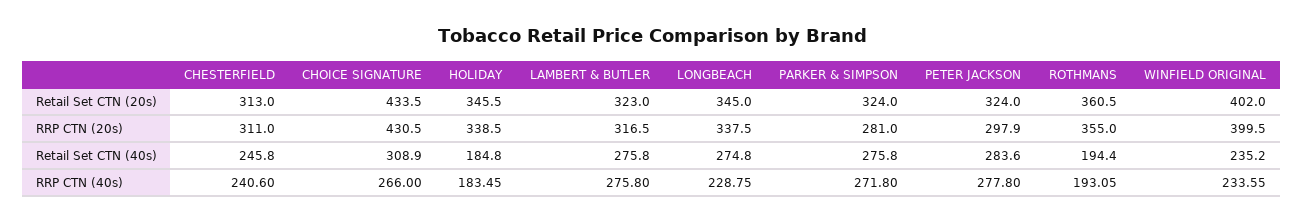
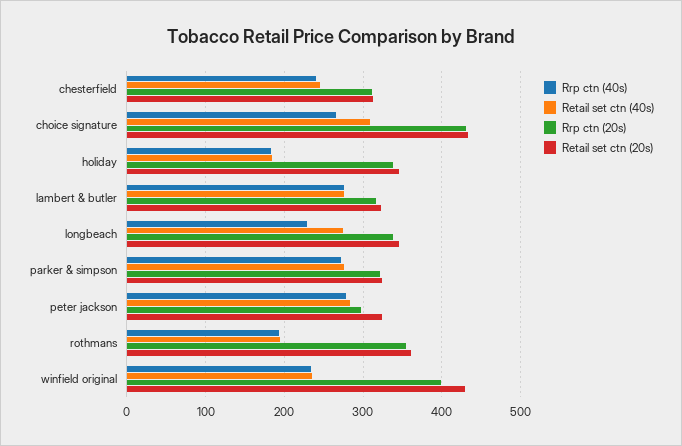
Retail Set CTN (20s), WINFIELD ORIGINAL: 402 -> 430
RRP CTN (20s), PARKER & SIMPSON: 281 -> 320

